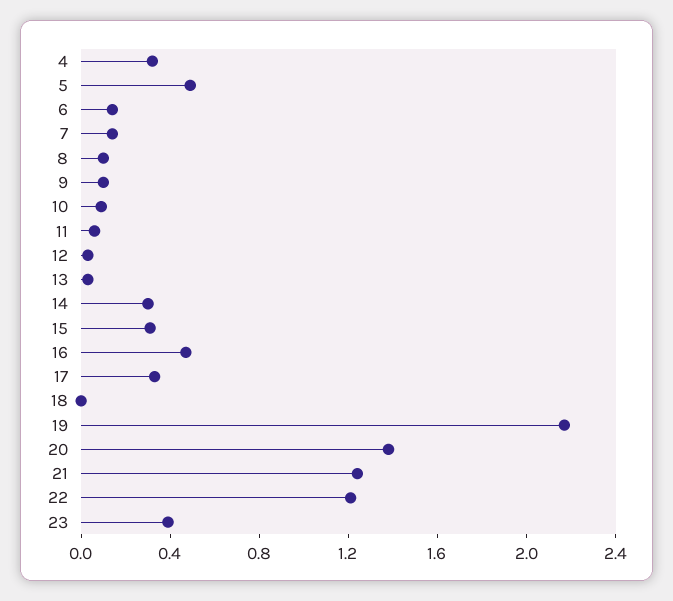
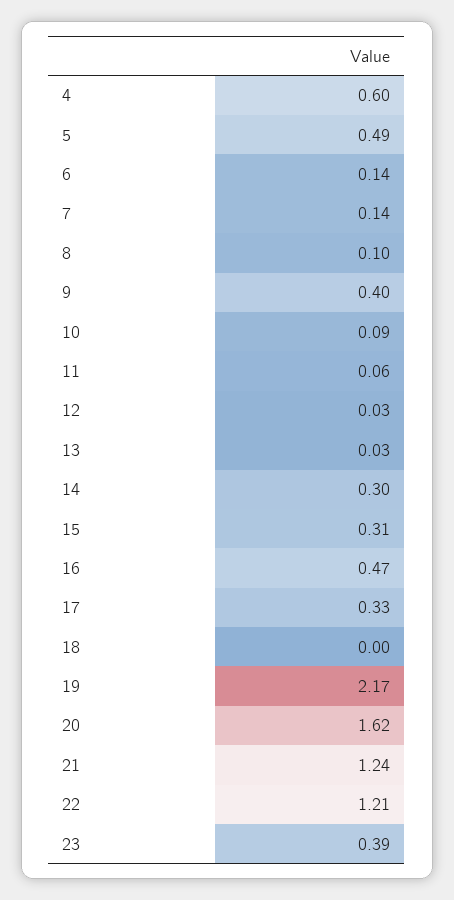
4: 0.3 -> 0.6
9: 0.1 -> 0.4
20: 1.4 -> 1.62

